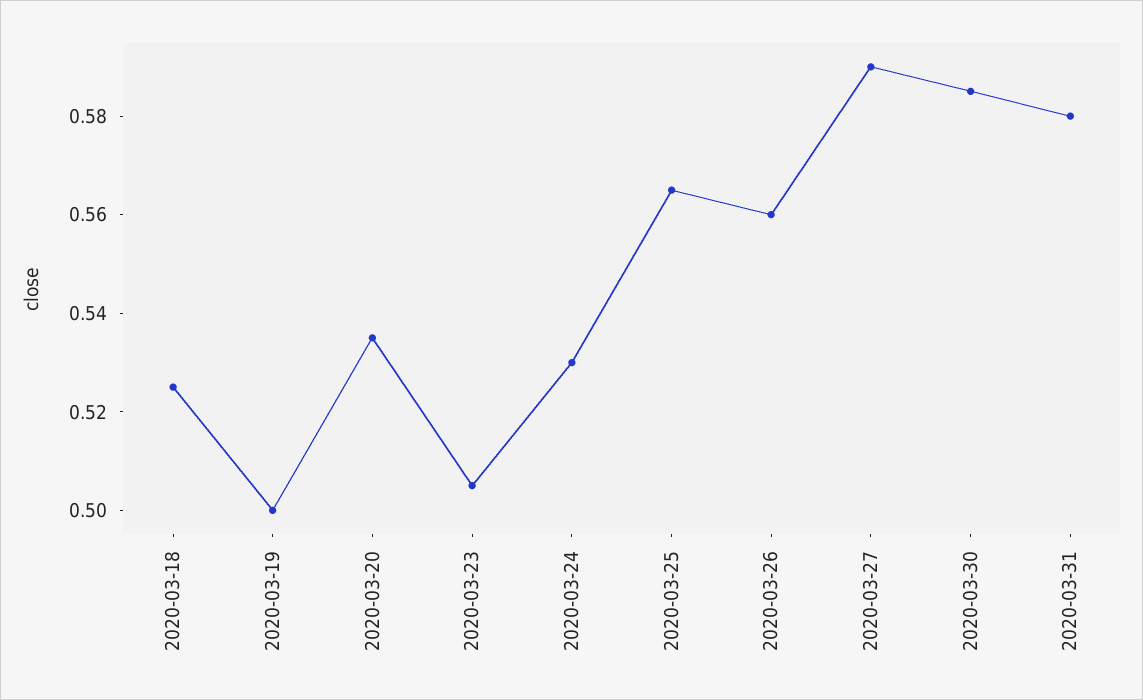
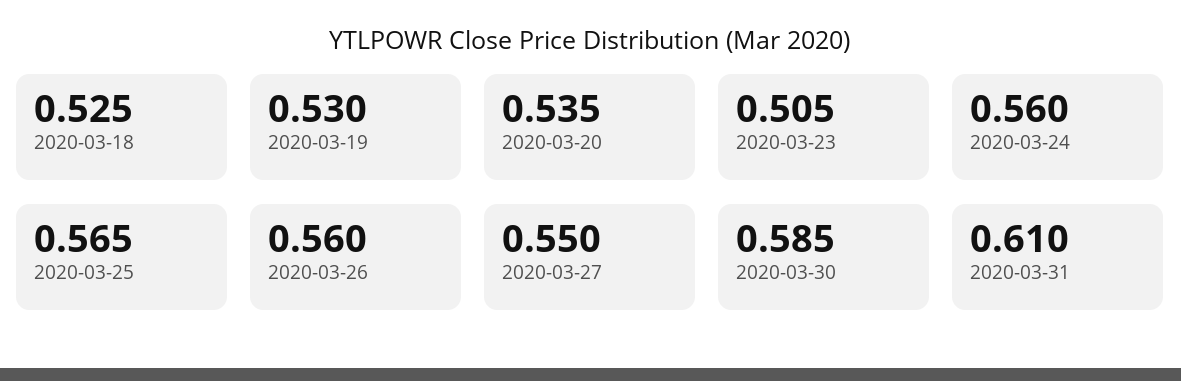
2020-03-19: 0.5 -> 0.53
2020-03-24: 0.53 -> 0.56
2020-03-27: 0.59 -> 0.55
2020-03-31: 0.58 -> 0.61

